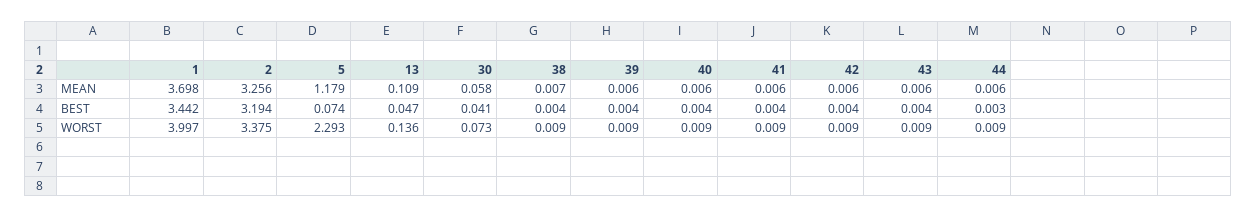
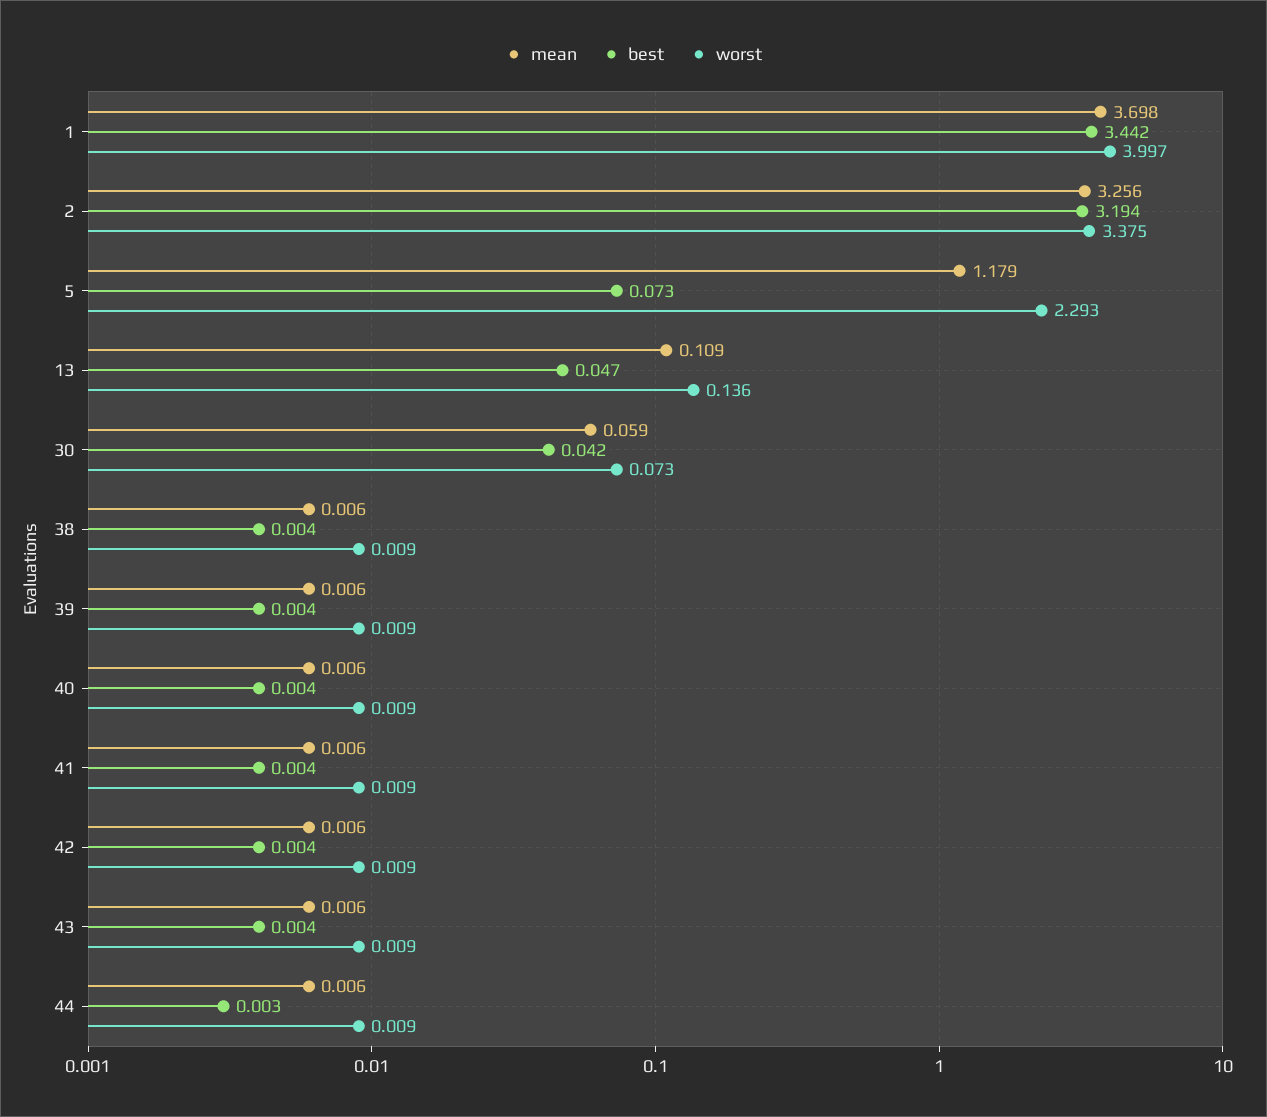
MEAN, 30: 0.058 -> 0.059
MEAN, 38: 0.007 -> 0.006
BEST, 5: 0.074 -> 0.073
BEST, 30: 0.041 -> 0.042

